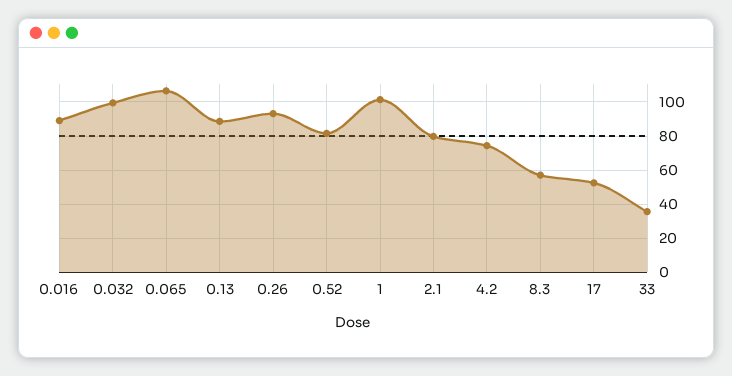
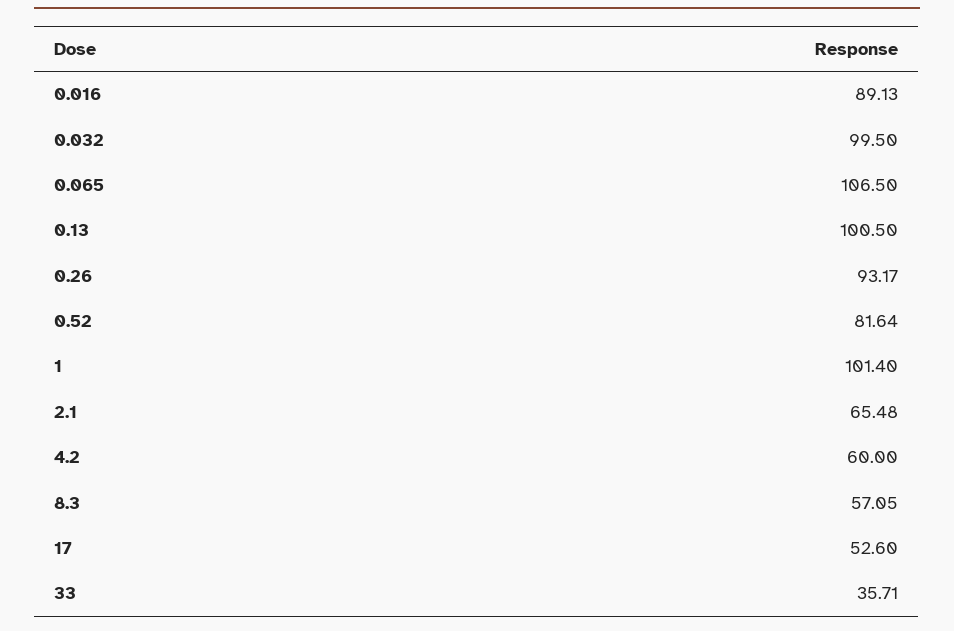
0.13: 90 -> 100.5
2.1: 80 -> 65.48
4.2: 75 -> 60

